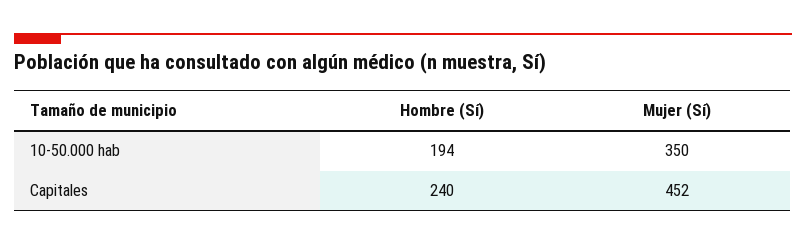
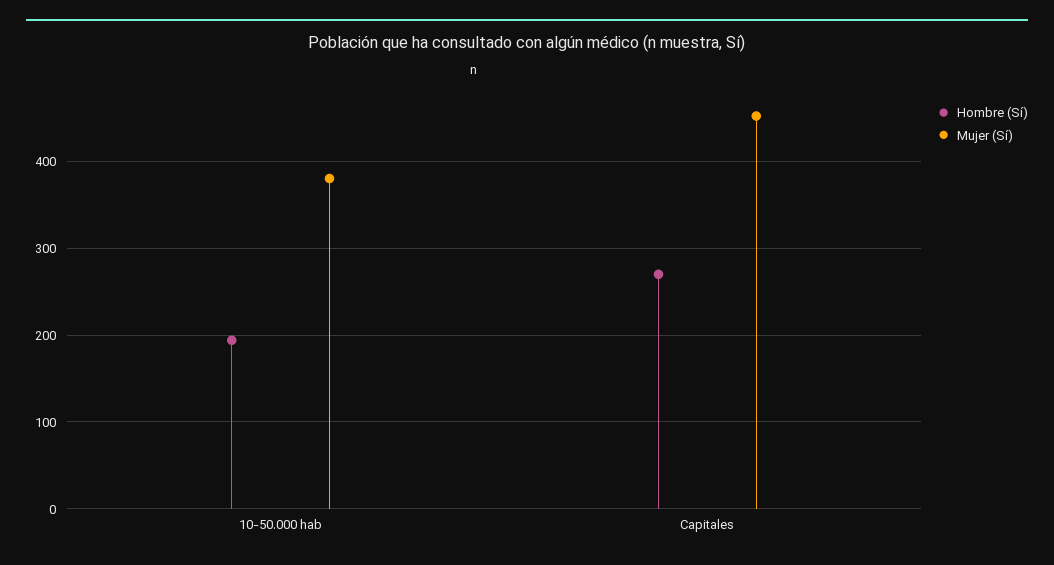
Mujer (Sí), 10-50.000 hab: 350 -> 380
Hombre (Sí), Capitales: 240 -> 270

